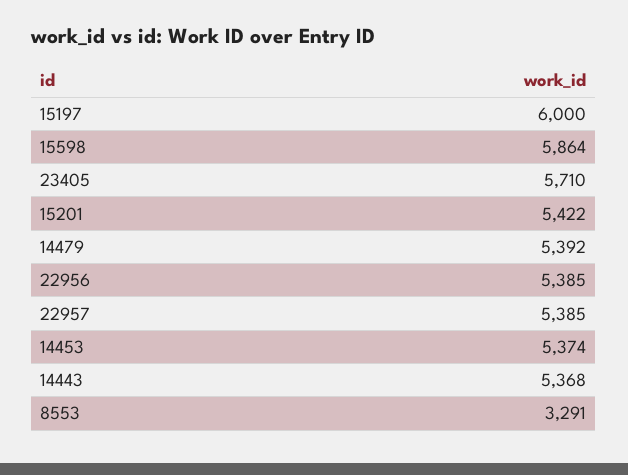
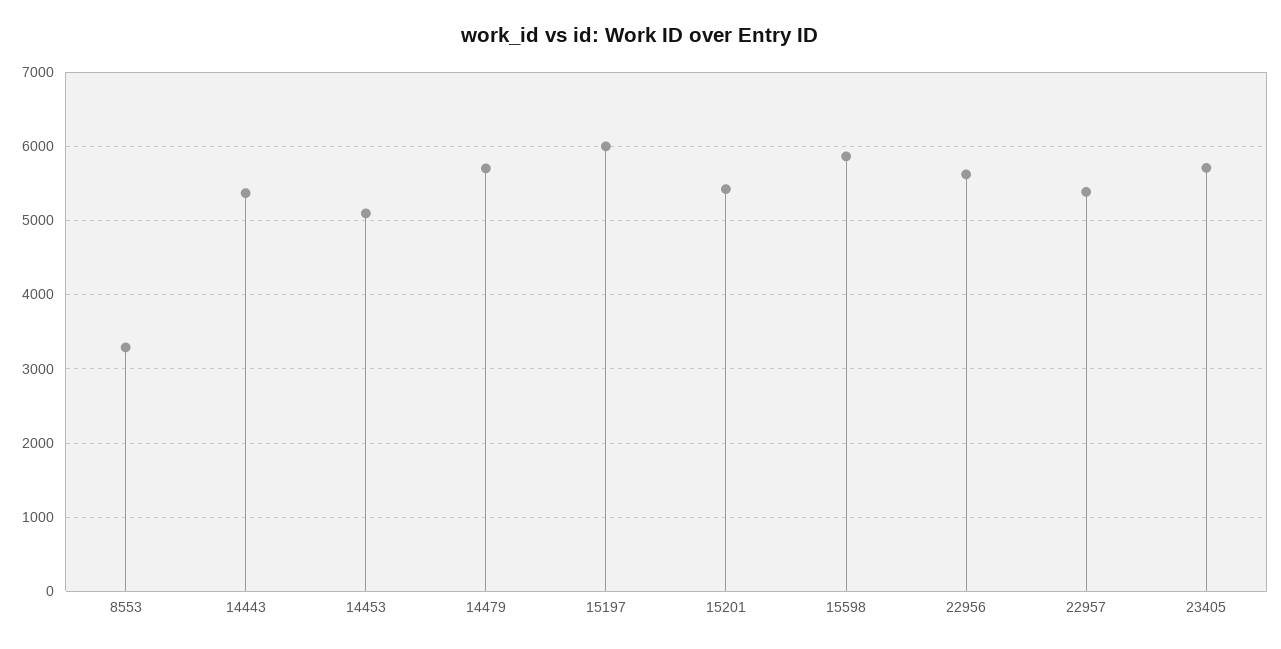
14479: 5392 -> 5700
22956: 5385 -> 5600
14453: 5374 -> 5100

